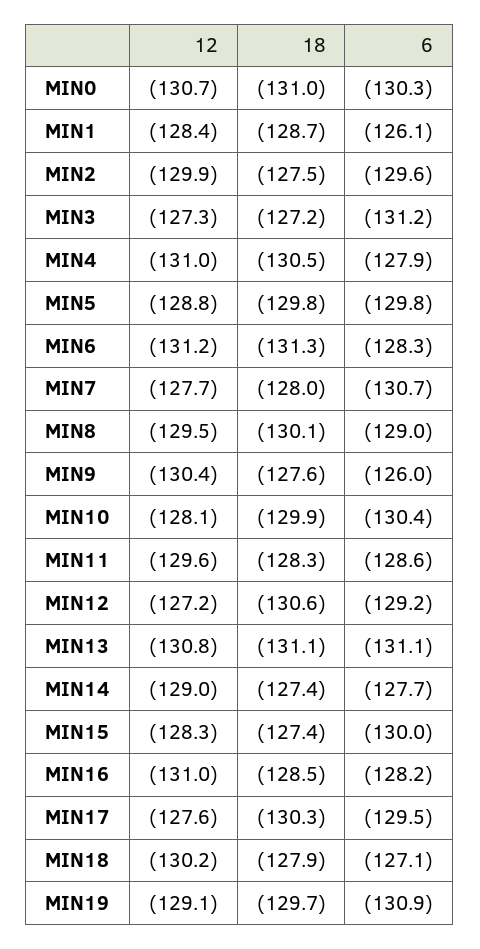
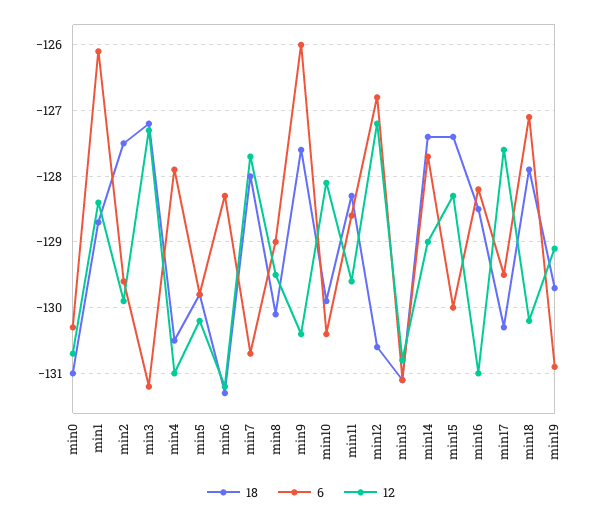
12, MIN5: -128.8 -> -130.2
6, MIN12: -129.2 -> -126.8

